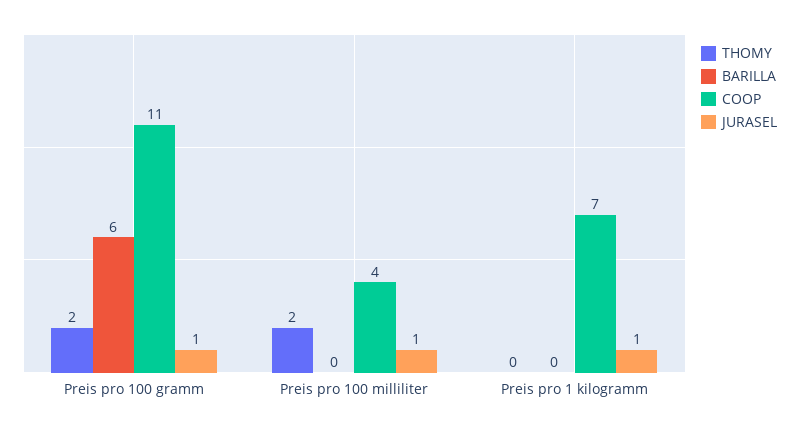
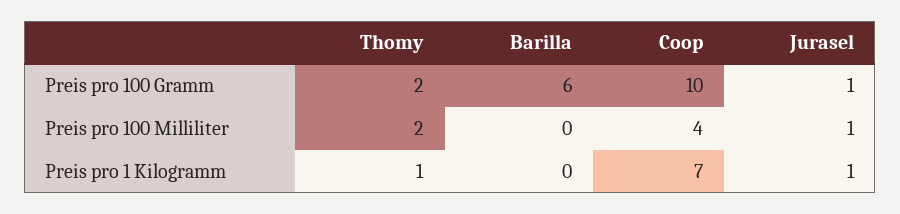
COOP, Preis pro 100 gramm: 11 -> 10
THOMY, Preis pro 1 kilogramm: 0 -> 1

